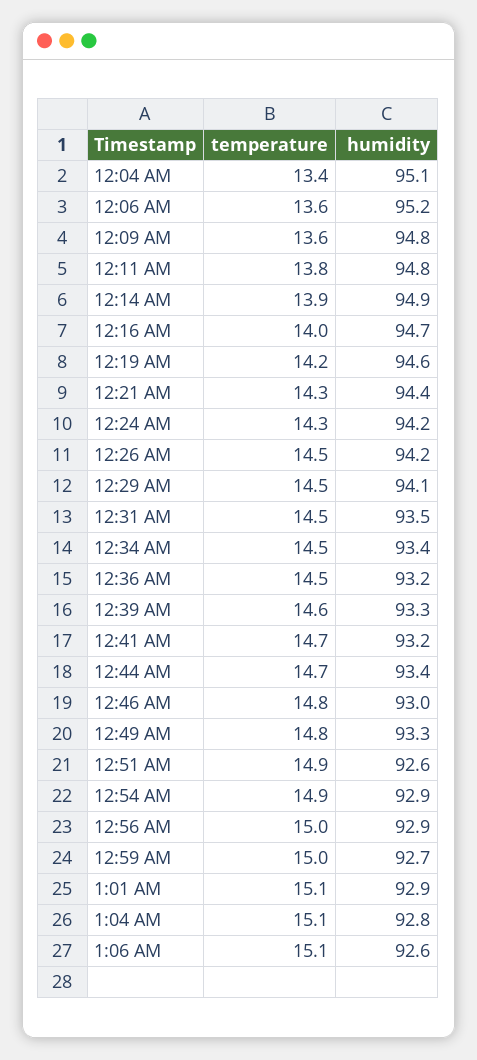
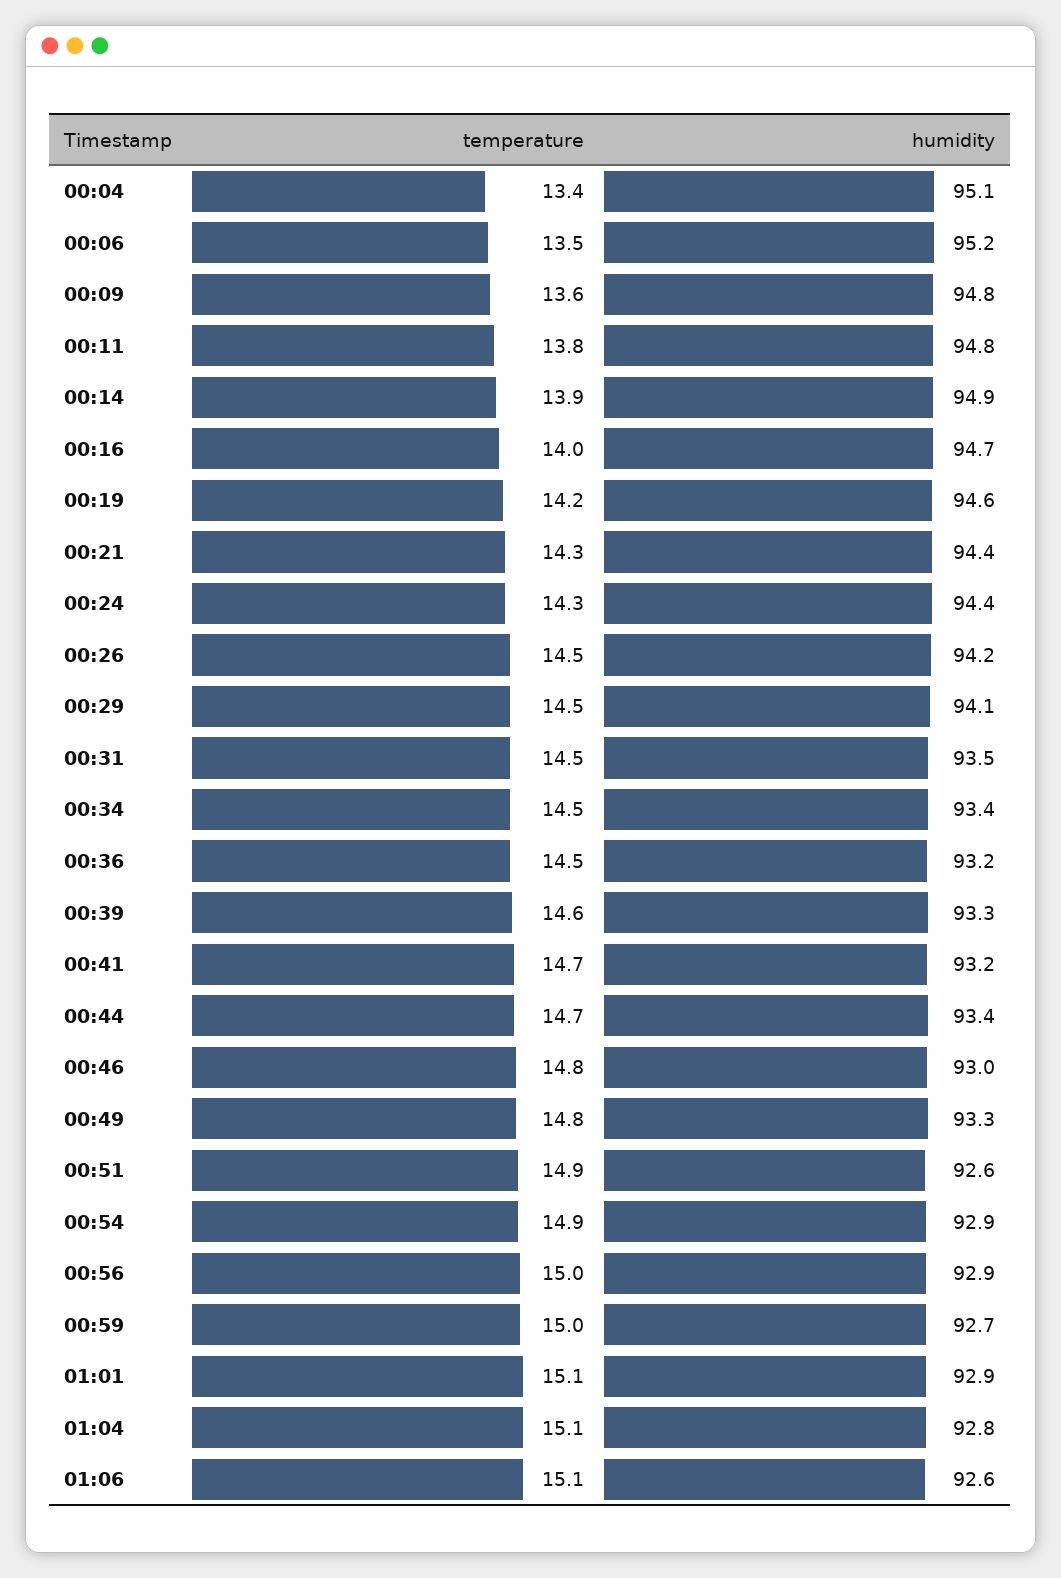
temperature, 12:06 AM: 13.6 -> 13.5
humidity, 12:24 AM: 94.2 -> 94.4

